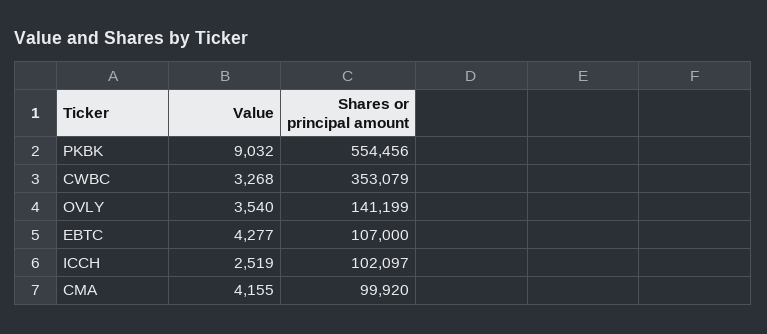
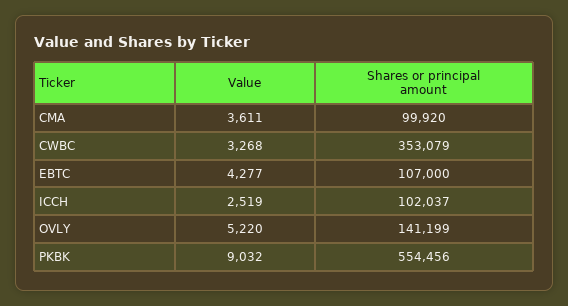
Value, OVLY: 3540 -> 5220
Shares or principal amount, ICCH: 102097 -> 102037
Value, CMA: 4155 -> 3611

